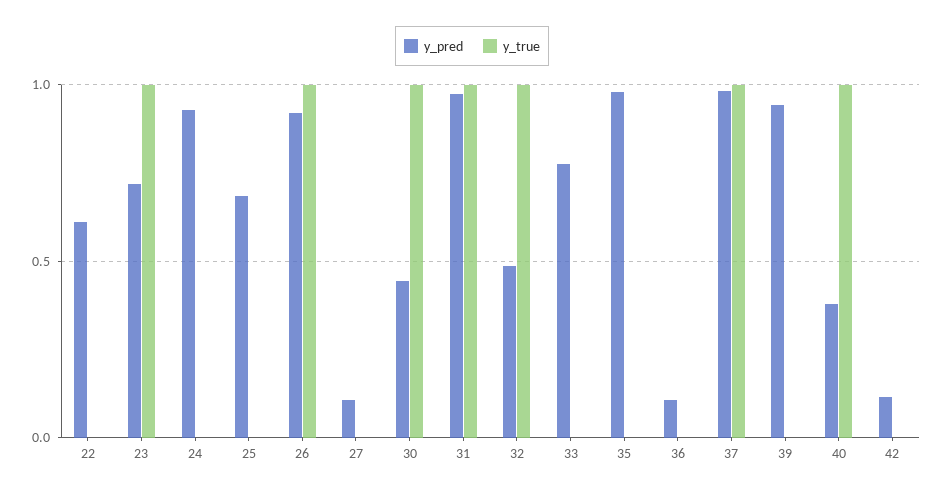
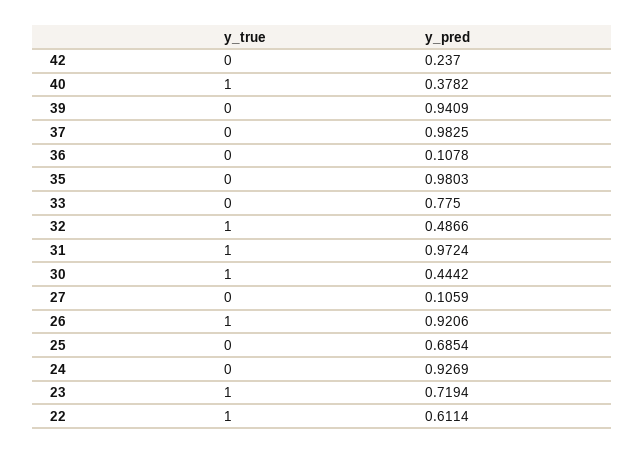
y_true, 22: 0 -> 1
y_true, 37: 1 -> 0
y_pred, 42: 0.1 -> 0.237

